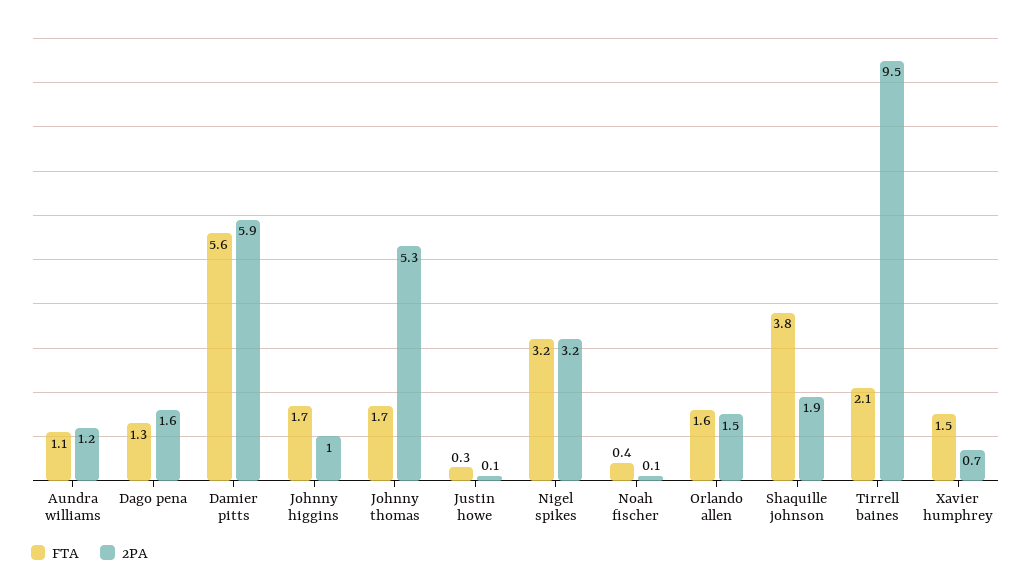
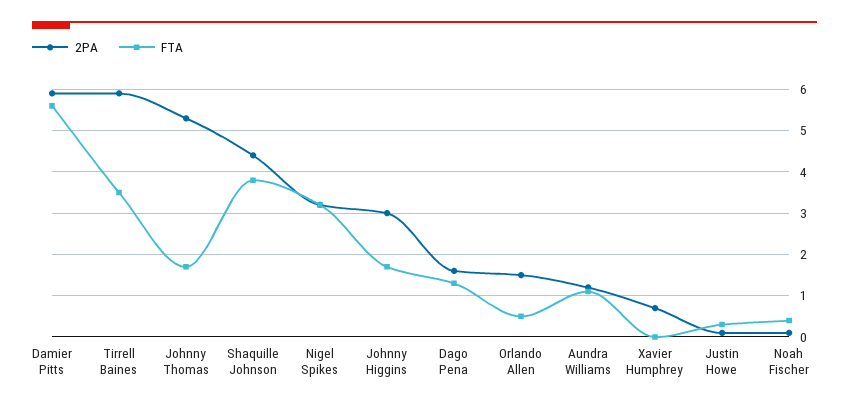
2PA, Johnny higgins: 1 -> 3
FTA, Orlando allen: 1.6 -> 0.5
2PA, Shaquille johnson: 1.9 -> 4.5
FTA, Tirrell baines: 2.1 -> 3.5
2PA, Tirrell baines: 9.5 -> 6
FTA, Xavier humphrey: 1.5 -> 0

